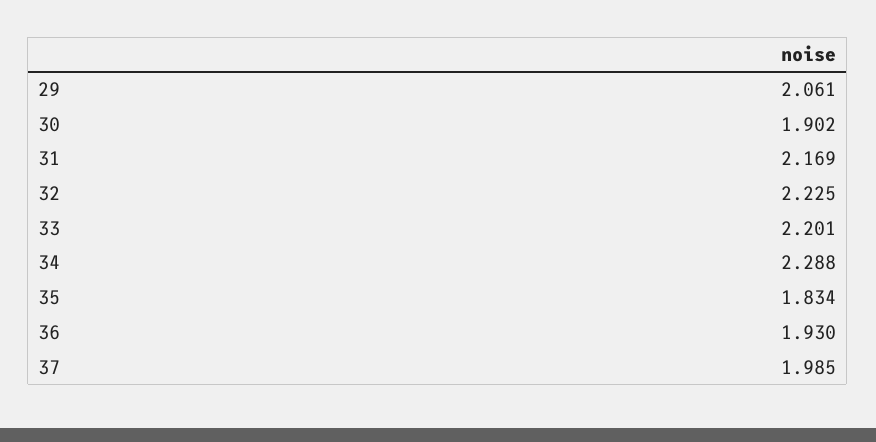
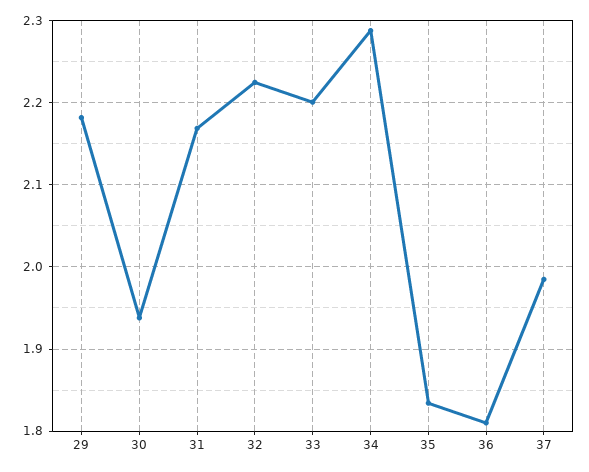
29: 2.061 -> 2.18
30: 1.902 -> 1.94
36: 1.93 -> 1.81

